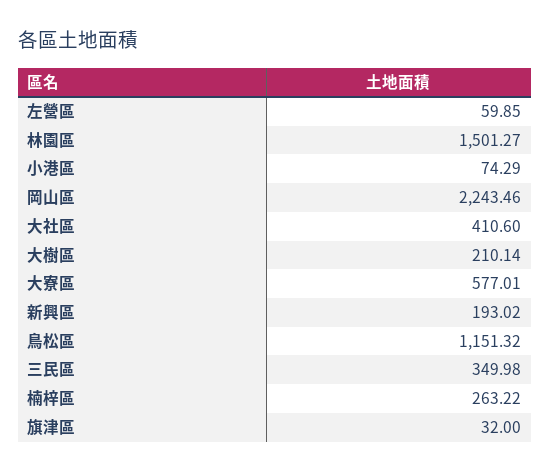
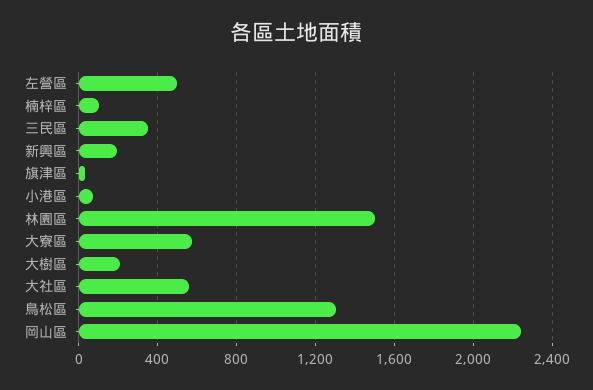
左營區: 59.85 -> 500
大社區: 410.6 -> 550
鳥松區: 1151.32 -> 1300
楠梓區: 263.22 -> 100

